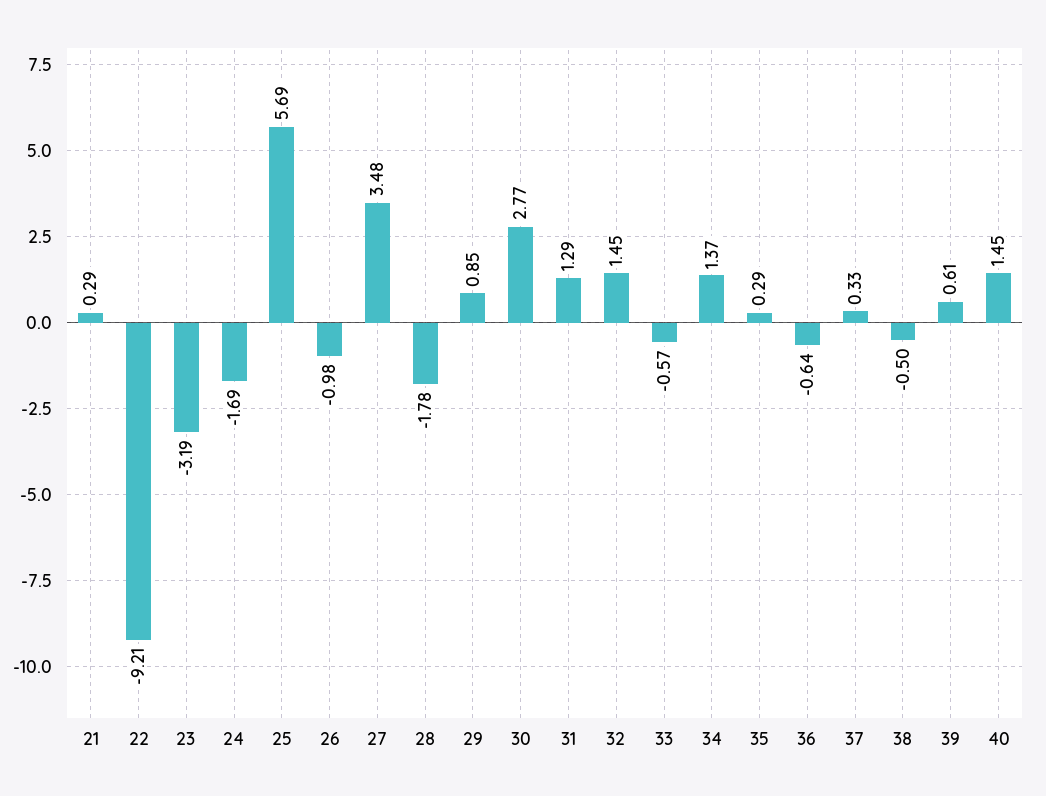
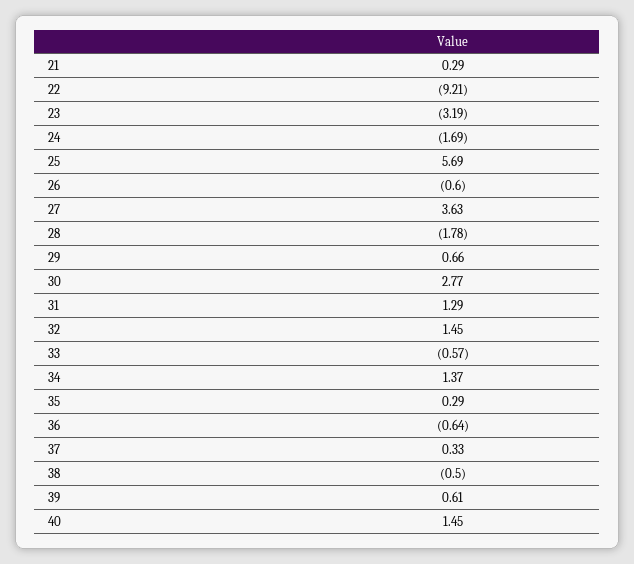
26: -0.98 -> -0.6
27: 3.48 -> 3.63
29: 0.85 -> 0.66

